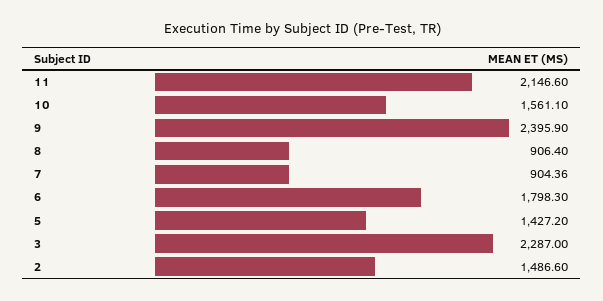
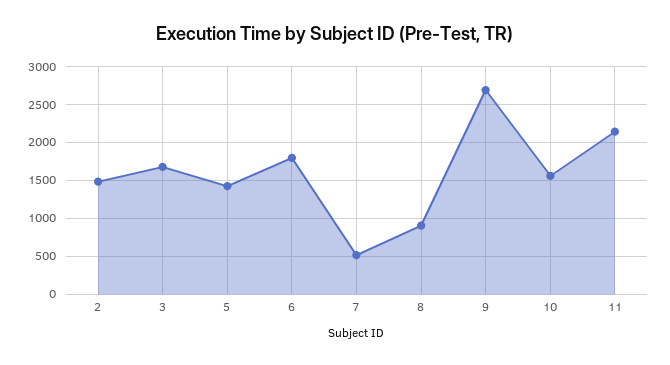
9: 2395.9 -> 2700
7: 904.36 -> 500
3: 2287 -> 1700

